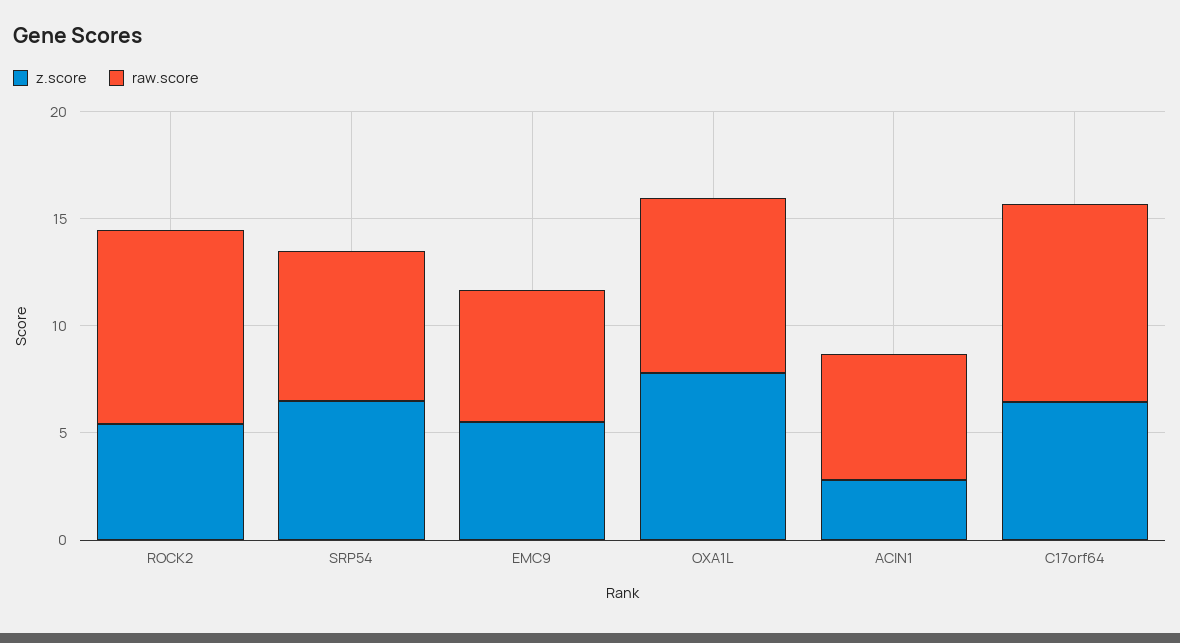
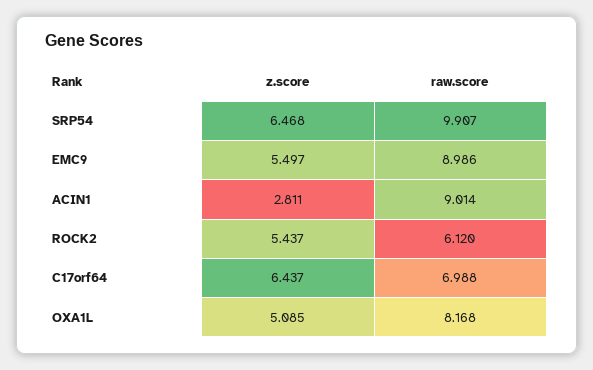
raw.score, ROCK2: 9 -> 6.12
raw.score, SRP54: 7 -> 9.907
raw.score, EMC9: 6 -> 8.986
z.score, OXA1L: 8 -> 5.085
raw.score, ACIN1: 6 -> 9.014
raw.score, C17orf64: 9 -> 6.988

